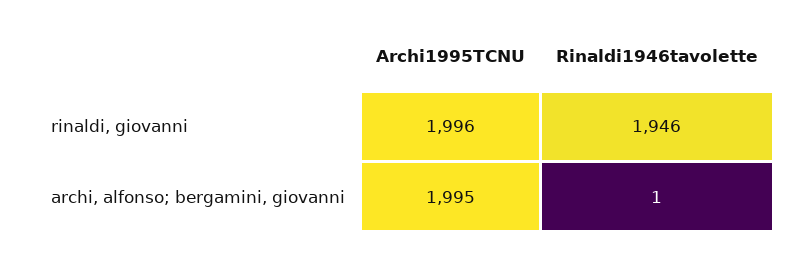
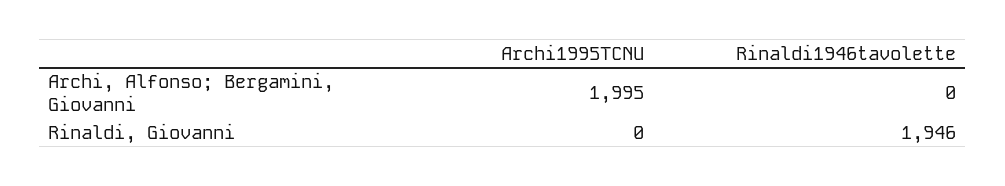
Archi1995TCNU, rinaldi, giovanni: 1996 -> 0
Rinaldi1946tavolette, archi, alfonso; bergamini, giovanni: 1 -> 0

